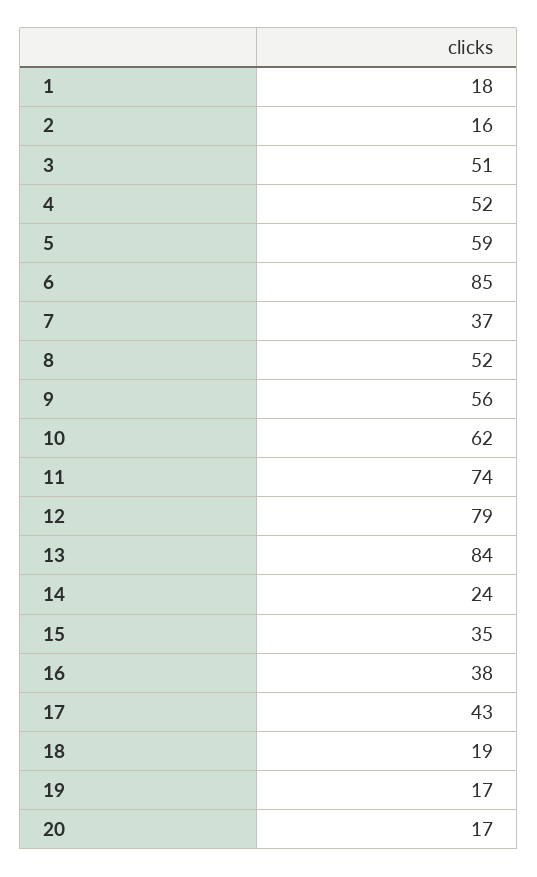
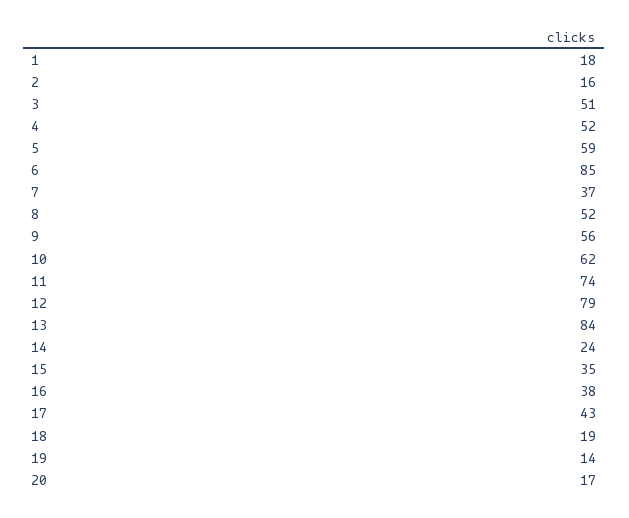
19: 17 -> 14

